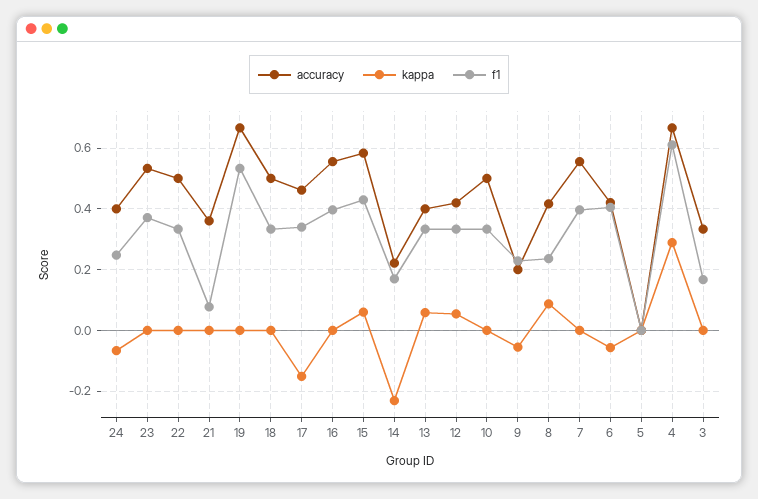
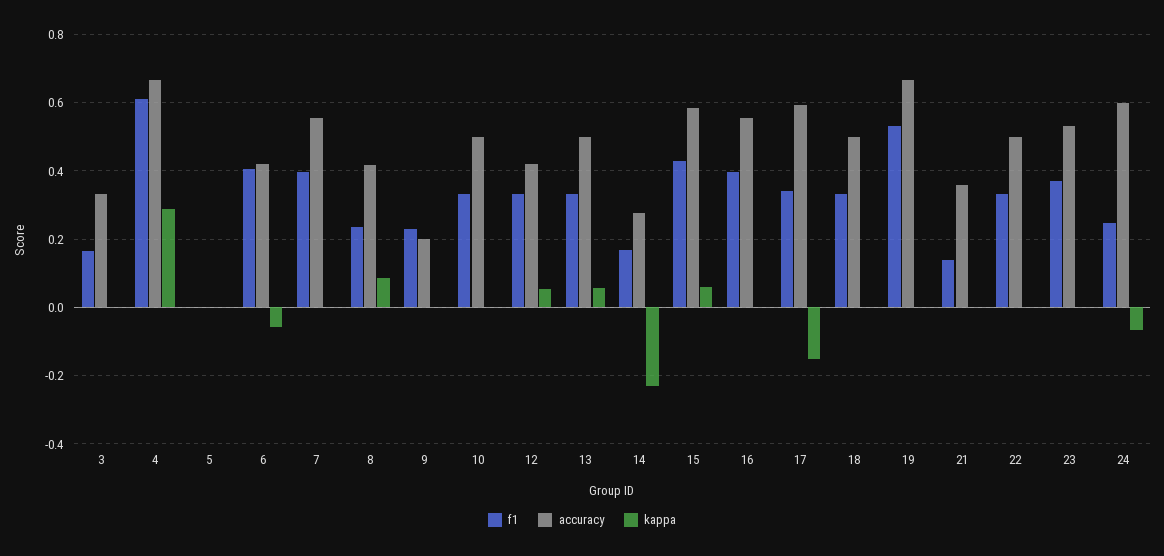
accuracy, 24: 0.4 -> 0.6
f1, 21: 0.08 -> 0.14
accuracy, 17: 0.46 -> 0.6
accuracy, 14: 0.22 -> 0.28
accuracy, 13: 0.4 -> 0.5
kappa, 9: -0.06 -> 0

